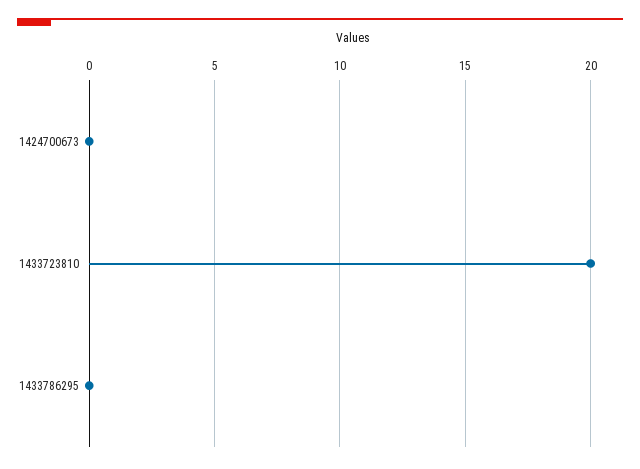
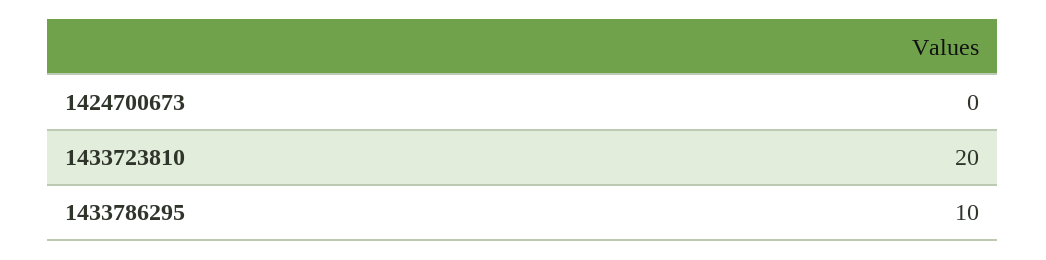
1433786295: 0 -> 10

